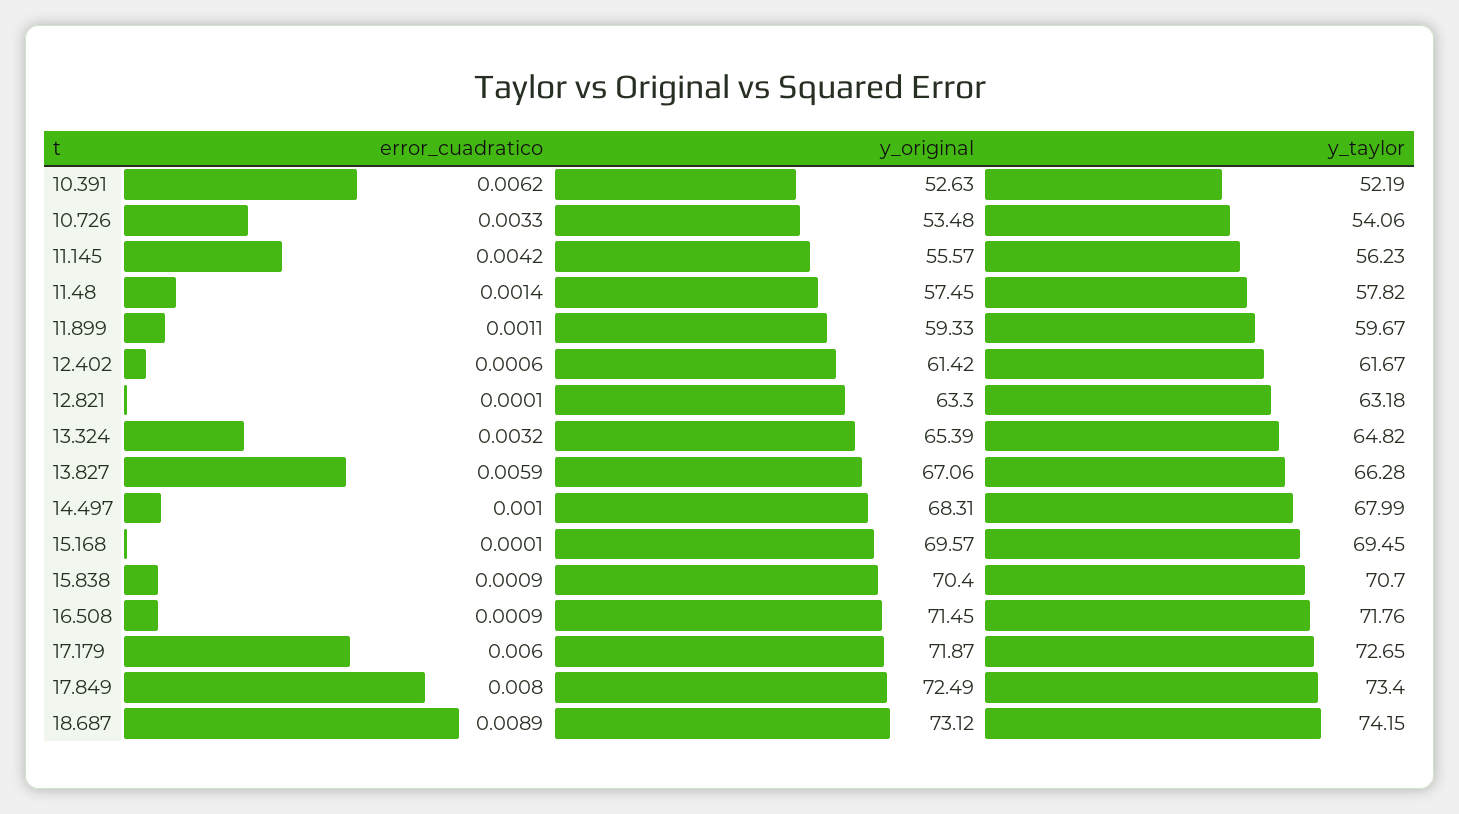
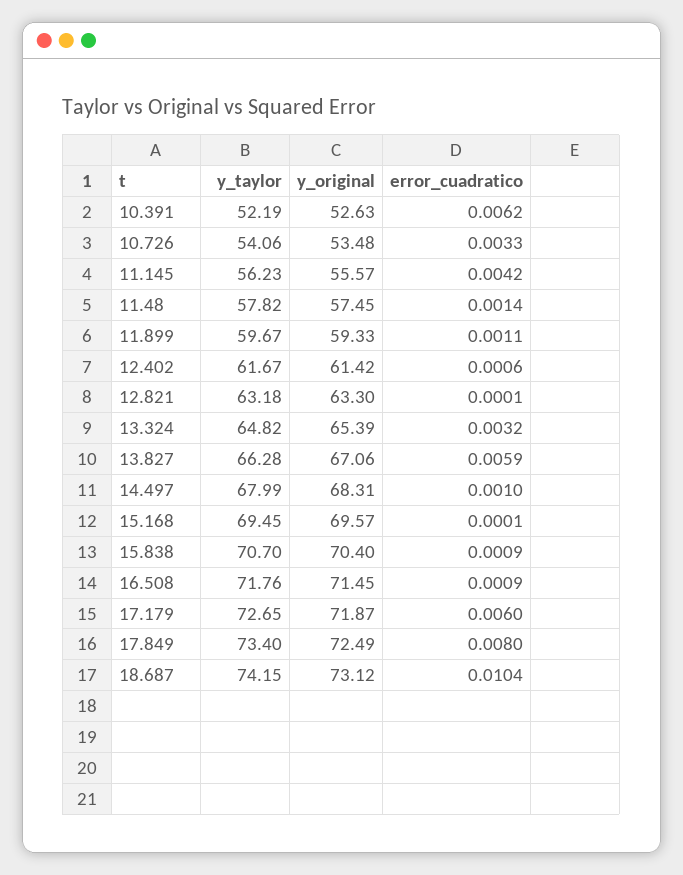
error_cuadratico, 18.687: 0.0089 -> 0.0104

